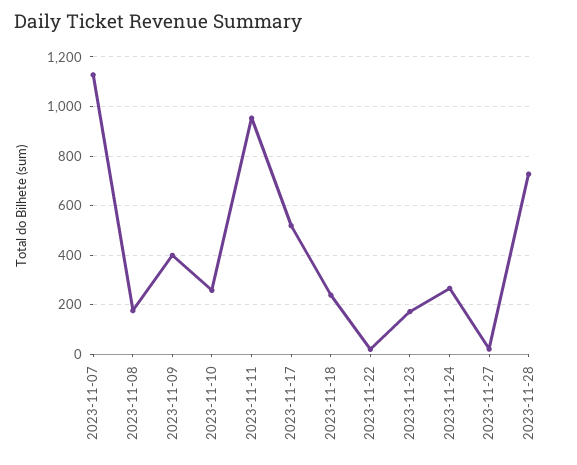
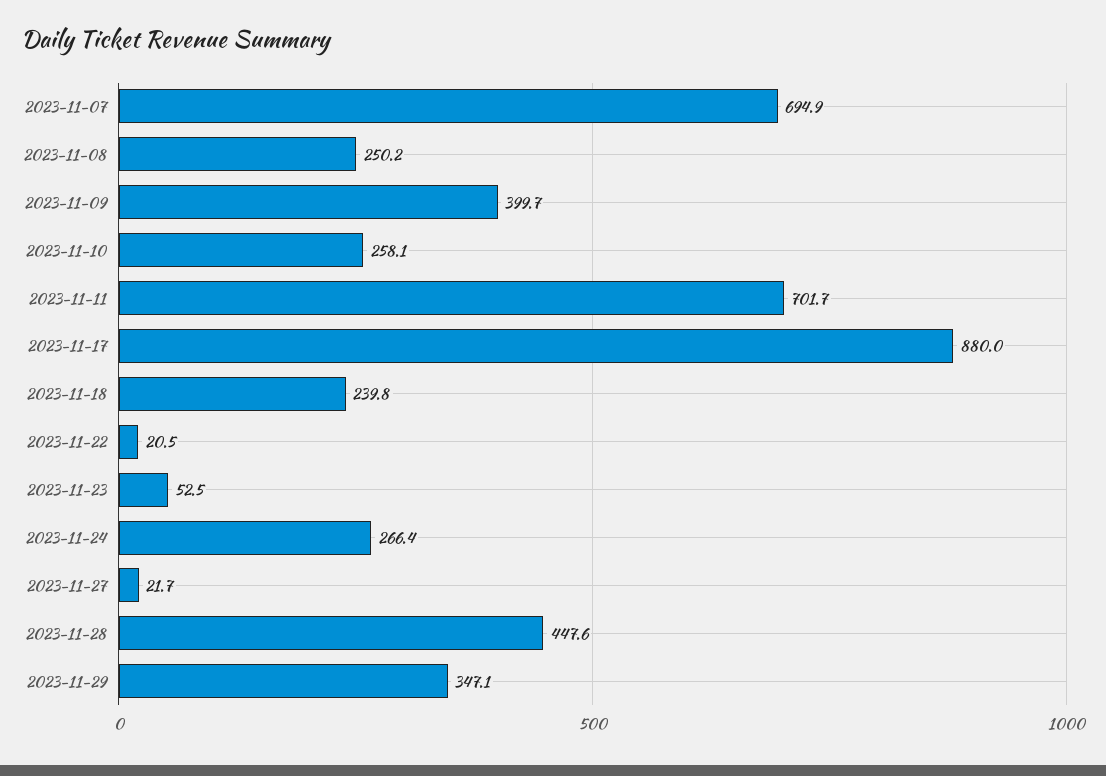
2023-11-07: 1125 -> 694.9
2023-11-08: 175 -> 250.2
2023-11-11: 950 -> 701.7
2023-11-17: 525 -> 880
2023-11-23: 175 -> 52.5
2023-11-28: 725 -> 447.6
2023-11-29: none -> 347.1

